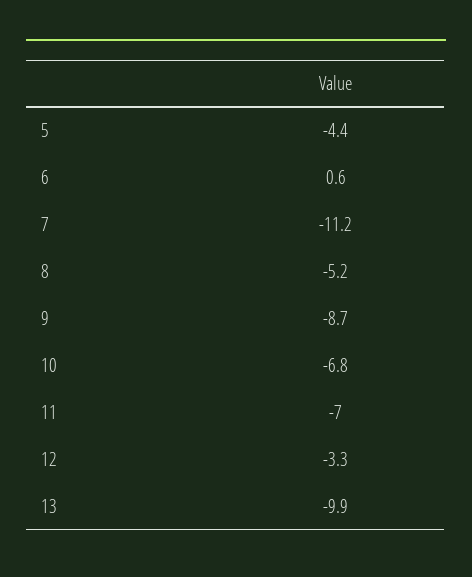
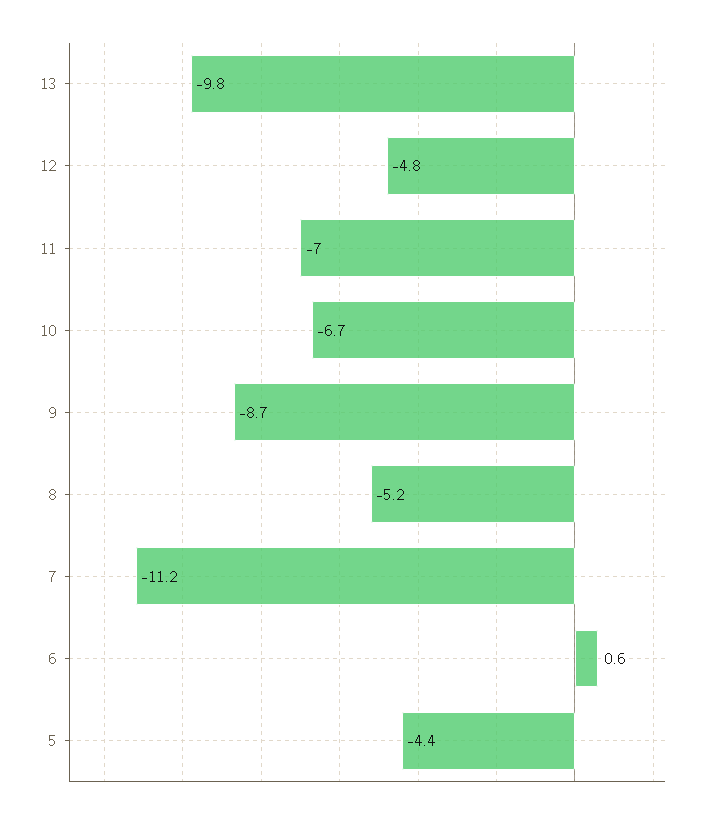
10: -6.8 -> -6.7
12: -3.3 -> -4.8
13: -9.9 -> -9.8

